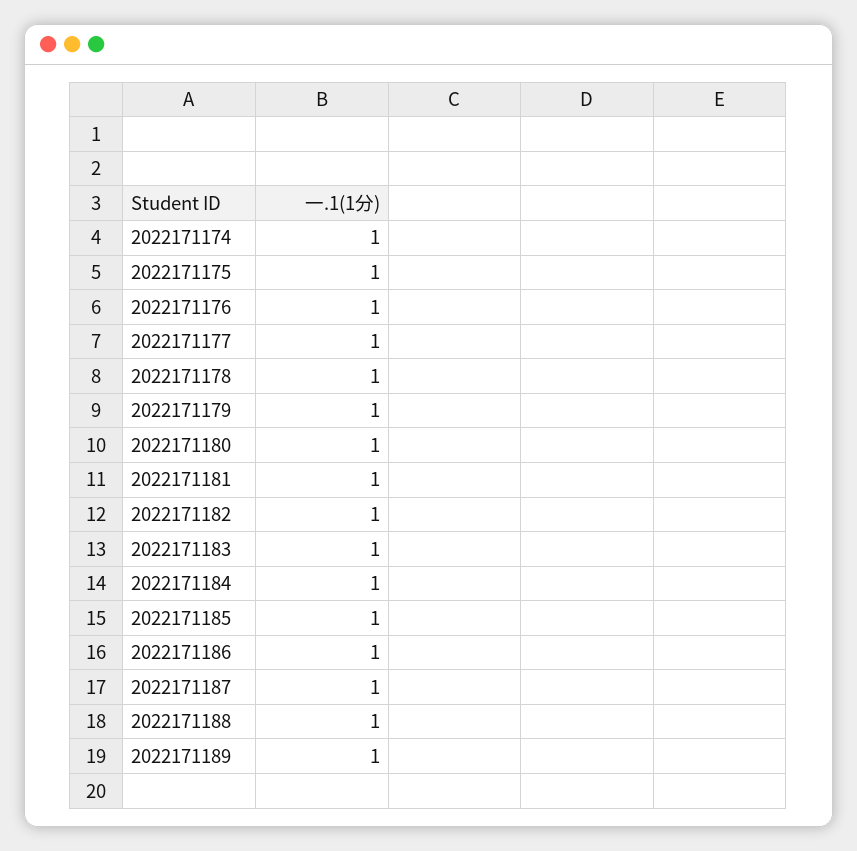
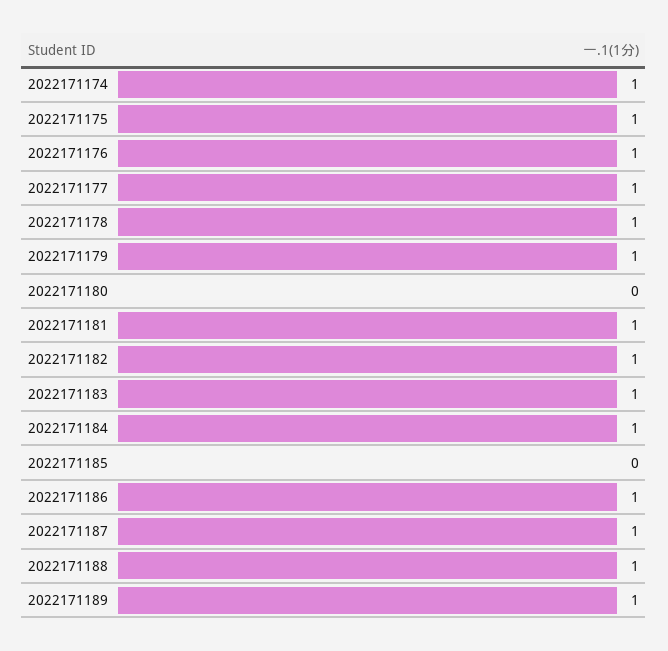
2022171180: 1 -> 0
2022171185: 1 -> 0

